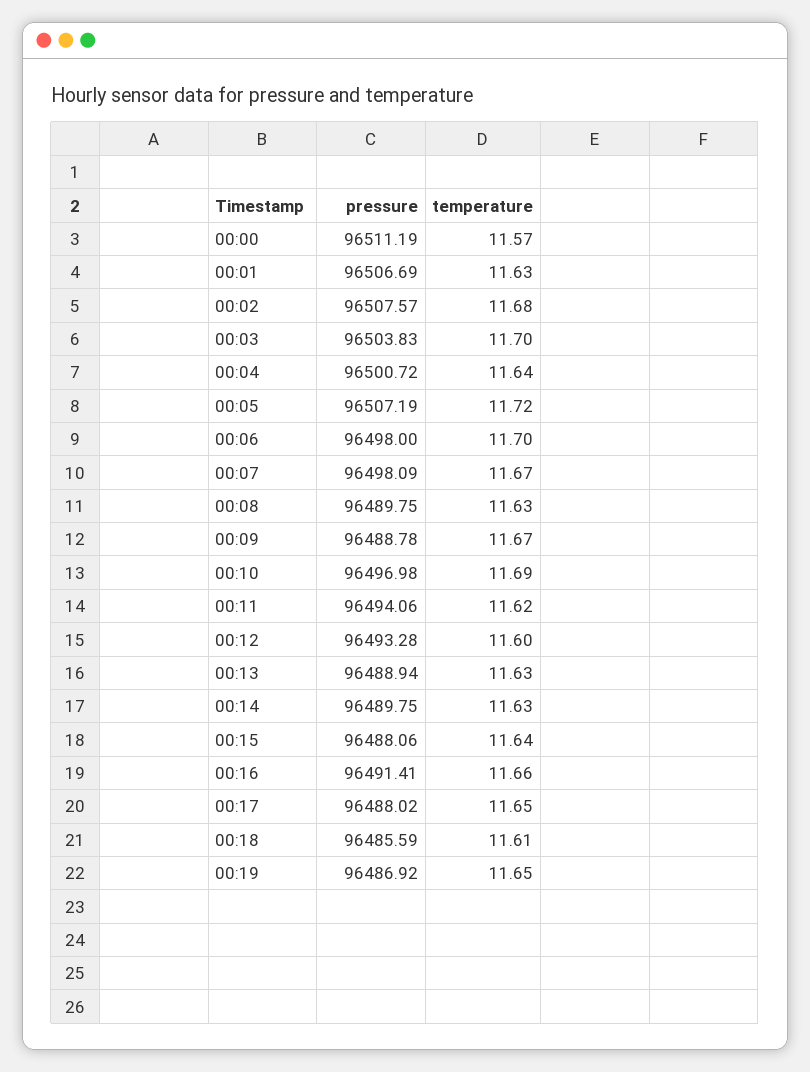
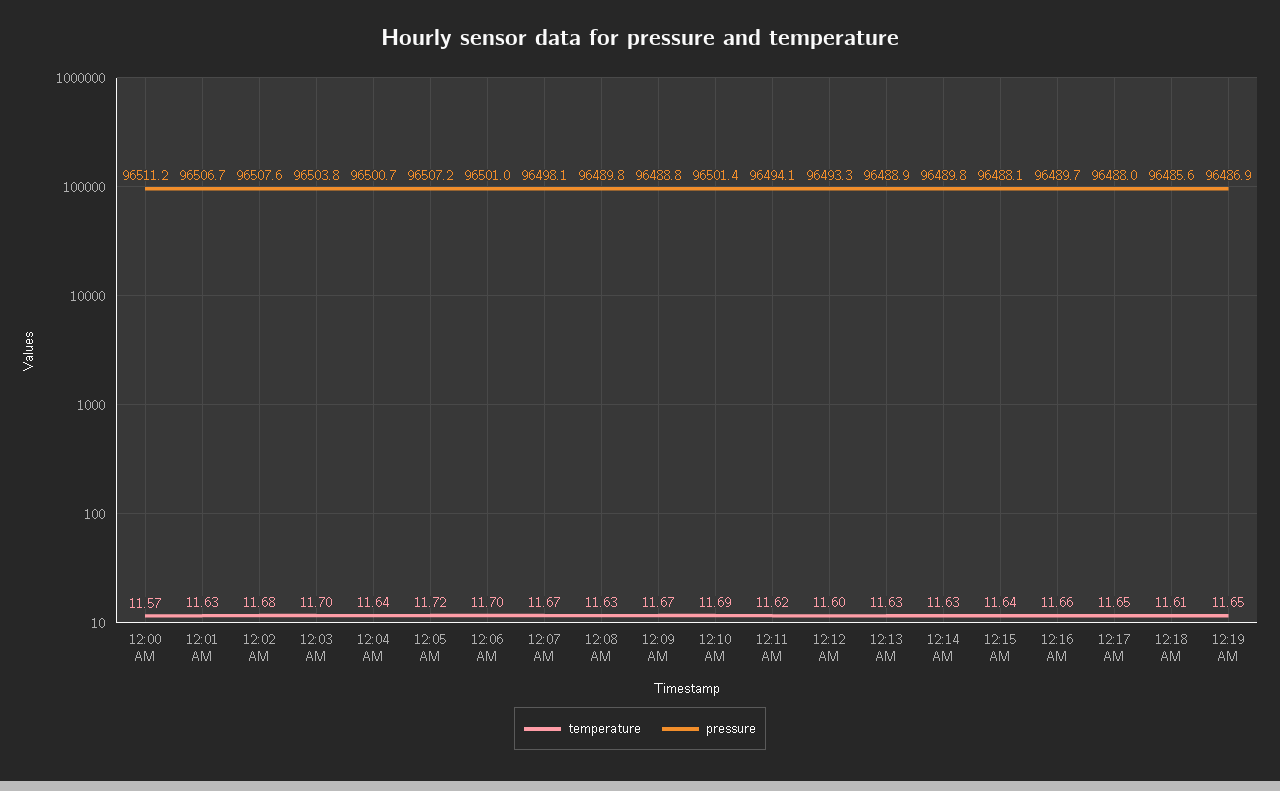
pressure, 00:06: 96498 -> 96501
pressure, 00:10: 96496.98 -> 96501.4
pressure, 00:16: 96491.41 -> 96489.7

